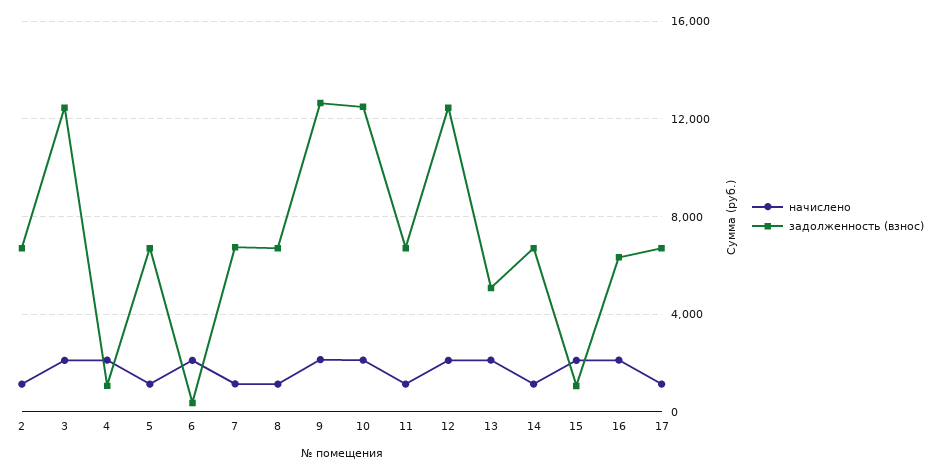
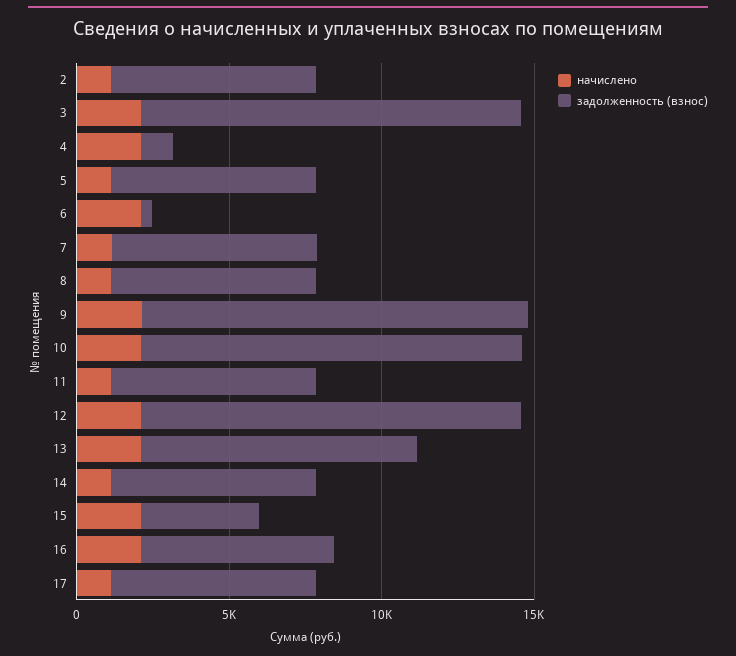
задолженность (взнос), 13: 5000 -> 9000
задолженность (взнос), 15: 1000 -> 4000

